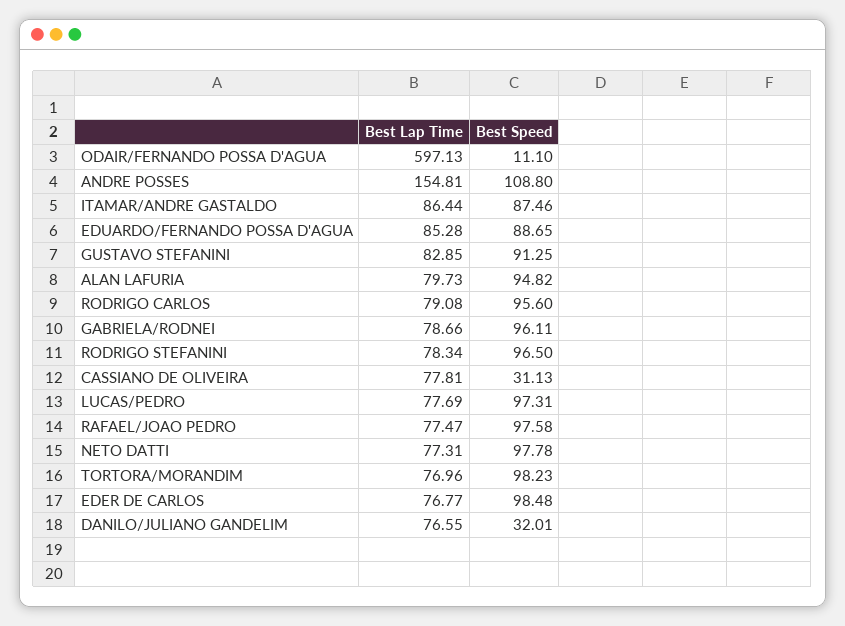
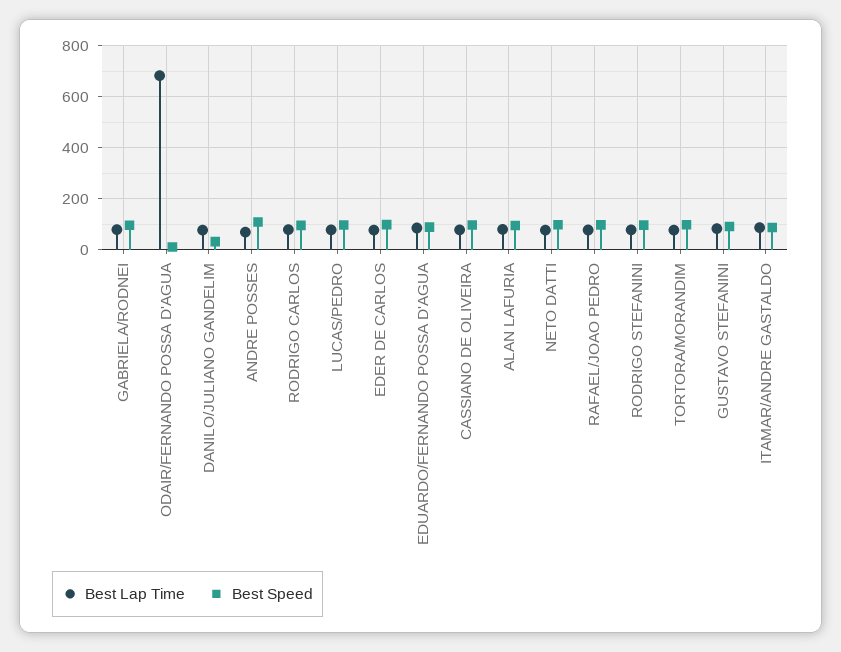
Best Lap Time, ODAIR/FERNANDO POSSA D'AGUA: 597.13 -> 675
Best Lap Time, ANDRE POSSES: 154.81 -> 75
Best Speed, CASSIANO DE OLIVEIRA: 31.13 -> 100

